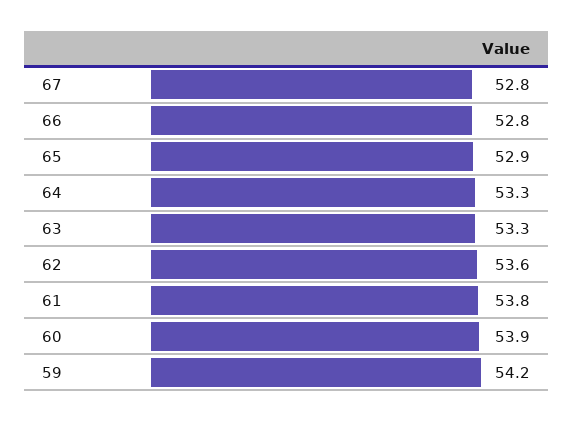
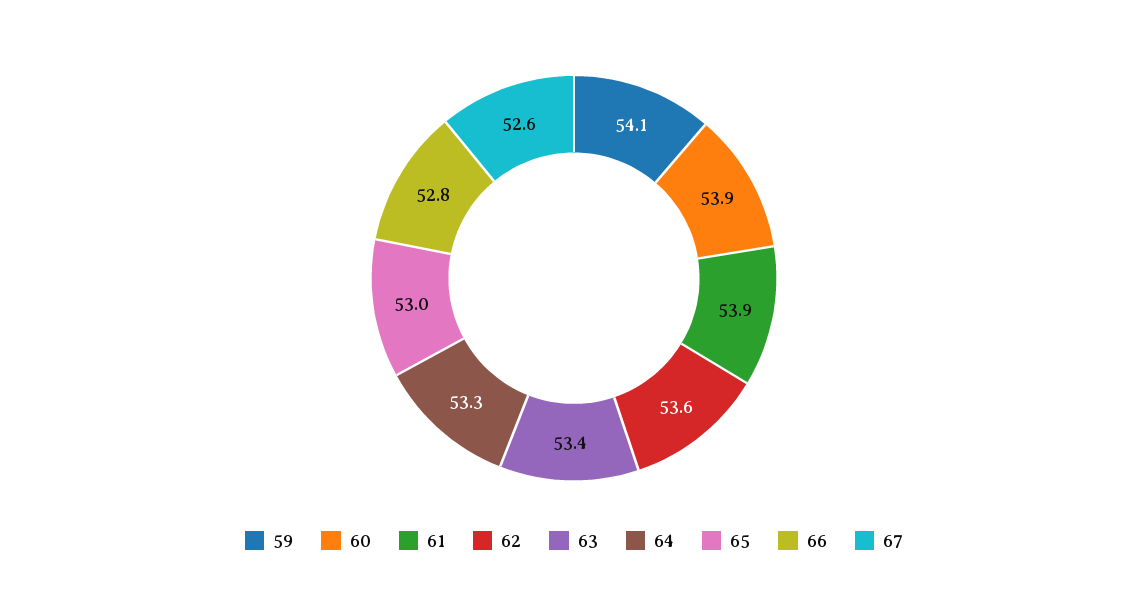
67: 52.8 -> 52.6
65: 52.9 -> 53
63: 53.3 -> 53.4
61: 53.8 -> 53.9
59: 54.2 -> 54.1

